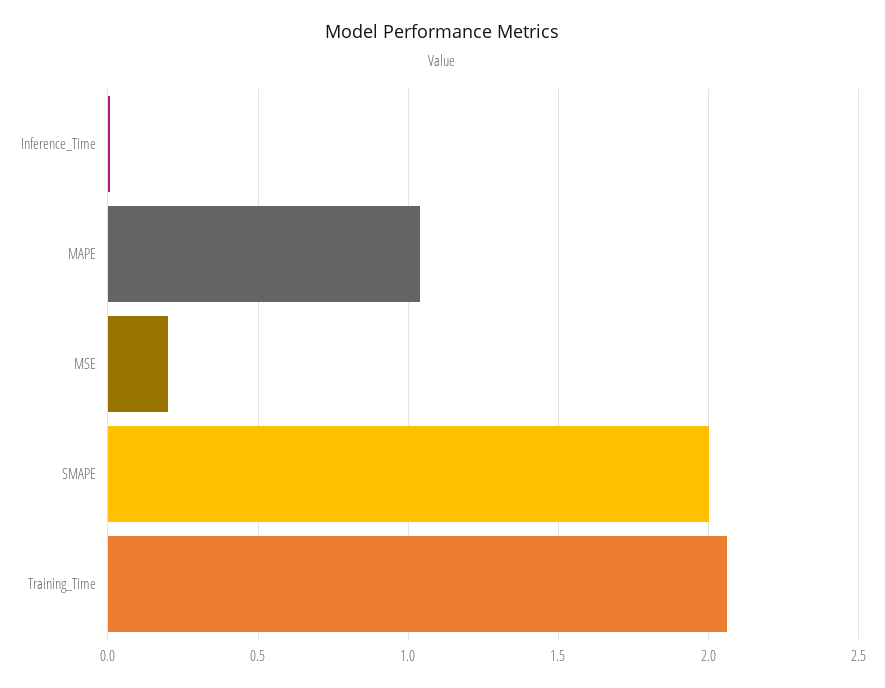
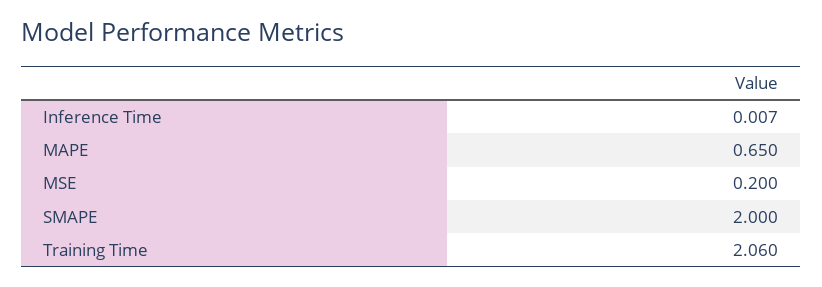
MAPE: 1.05 -> 0.65

